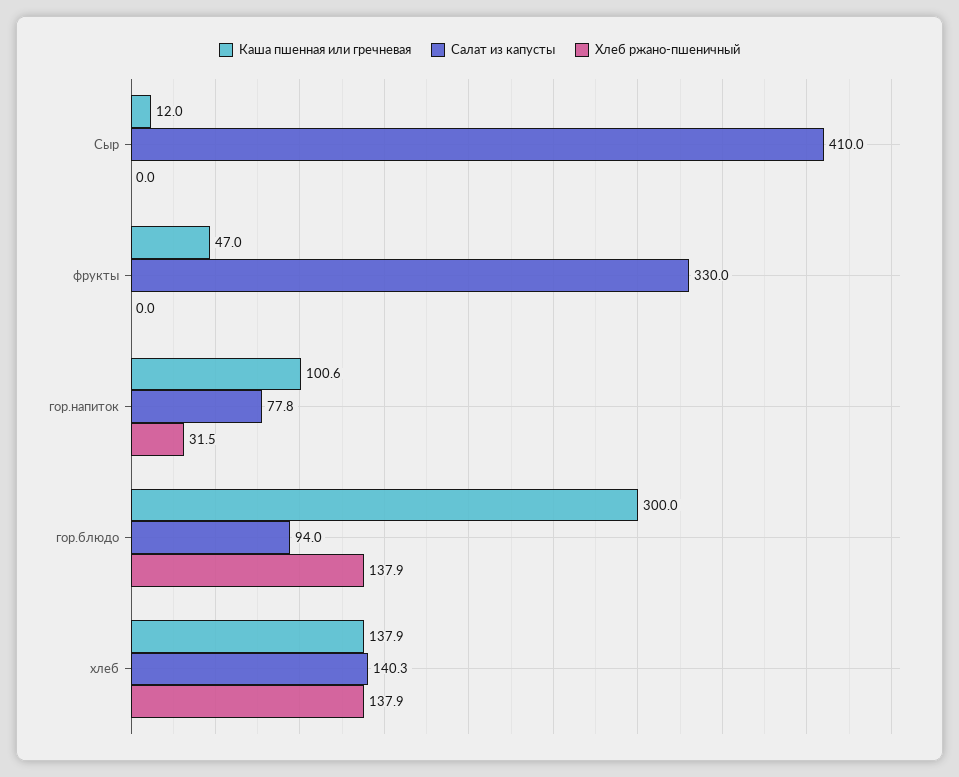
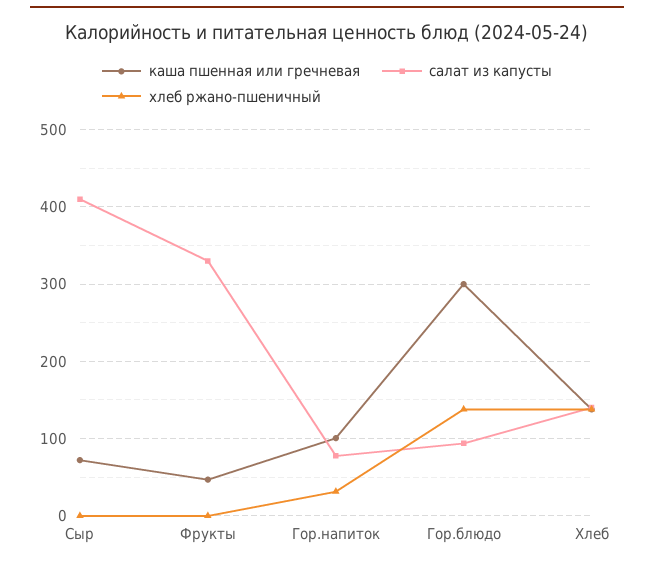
Каша пшенная или гречневая, Сыр: 12 -> 70

